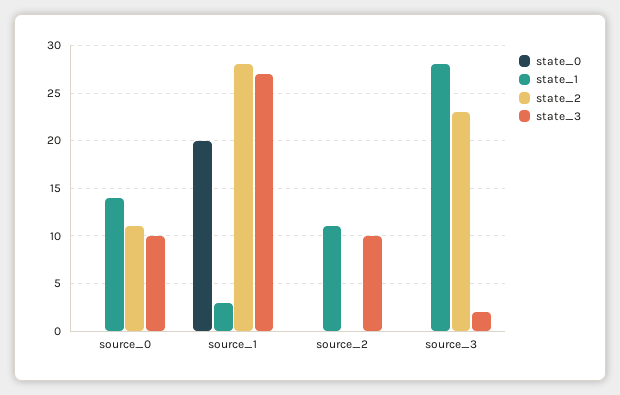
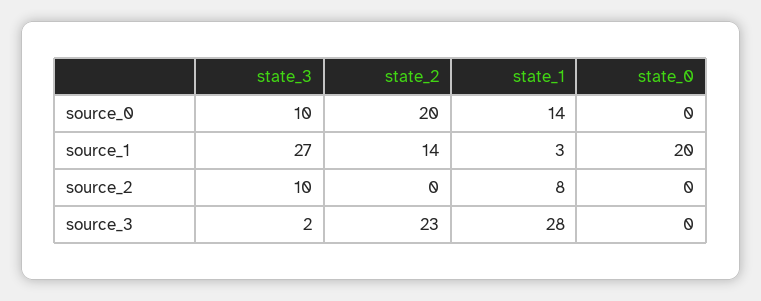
state_2, source_0: 11 -> 20
state_2, source_1: 28 -> 14
state_1, source_2: 11 -> 8

